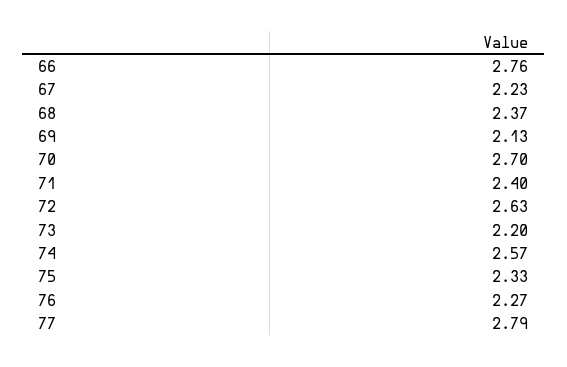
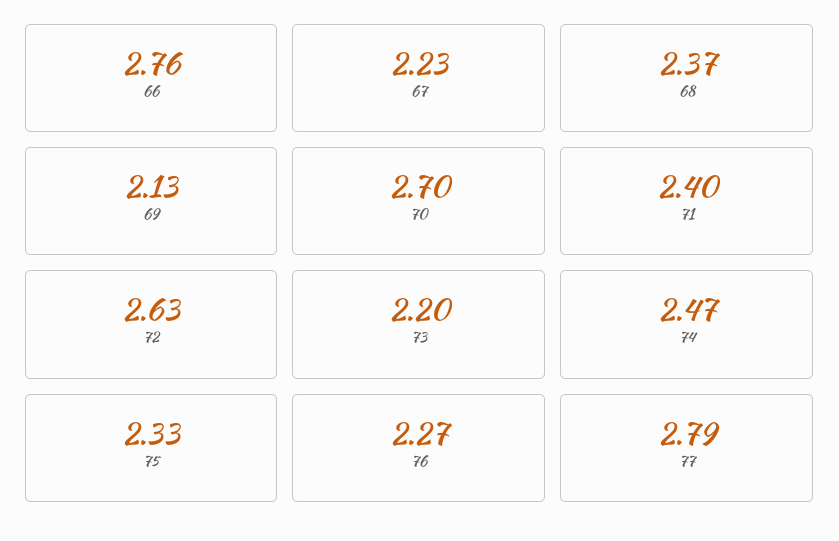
74: 2.57 -> 2.47

